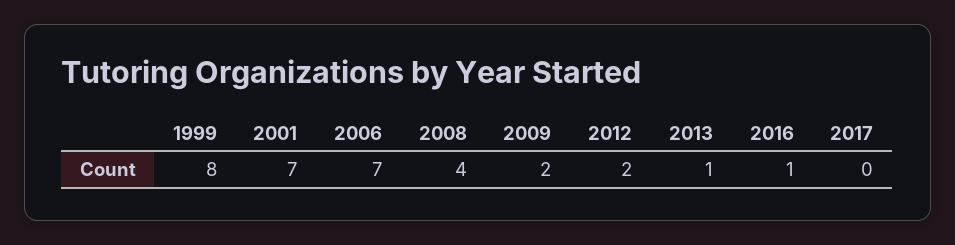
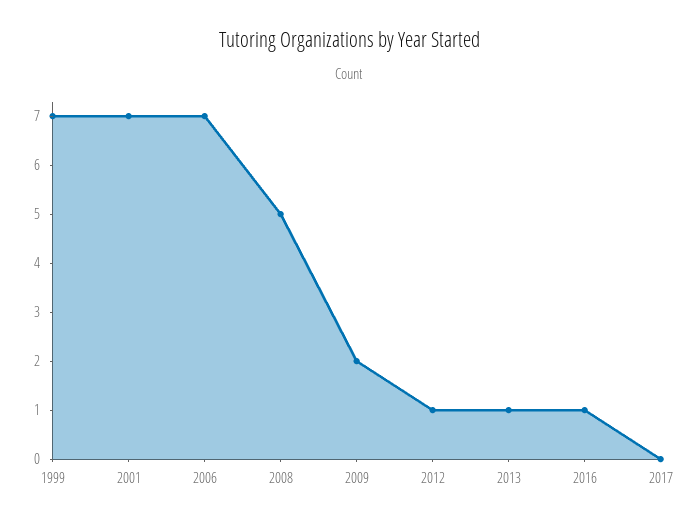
1999: 8 -> 7
2008: 4 -> 5
2012: 2 -> 1

